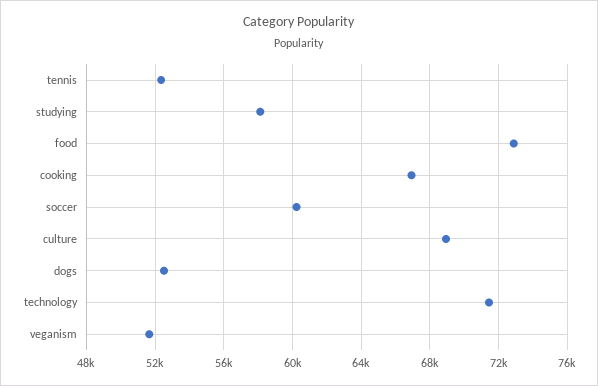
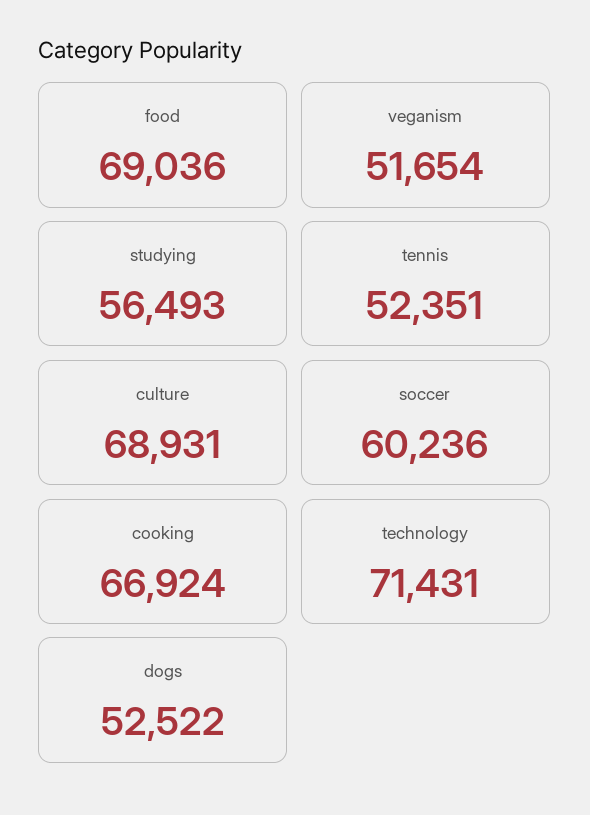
studying: 58000 -> 56493
food: 73000 -> 69036

